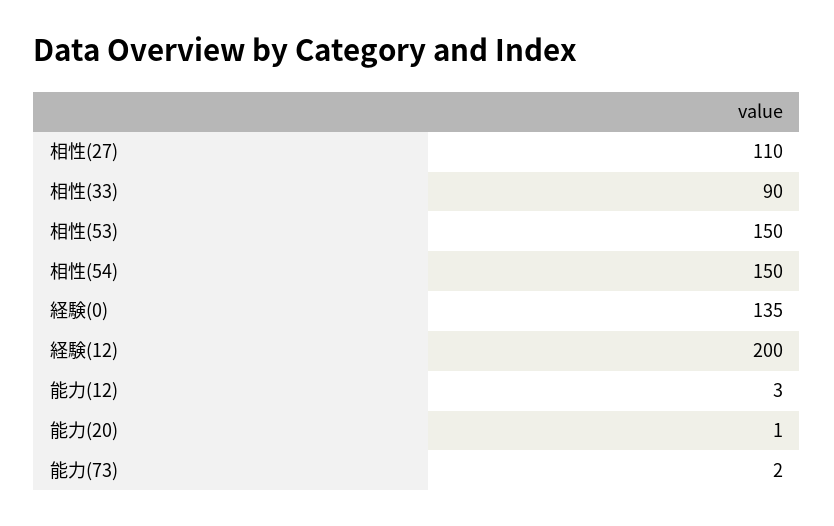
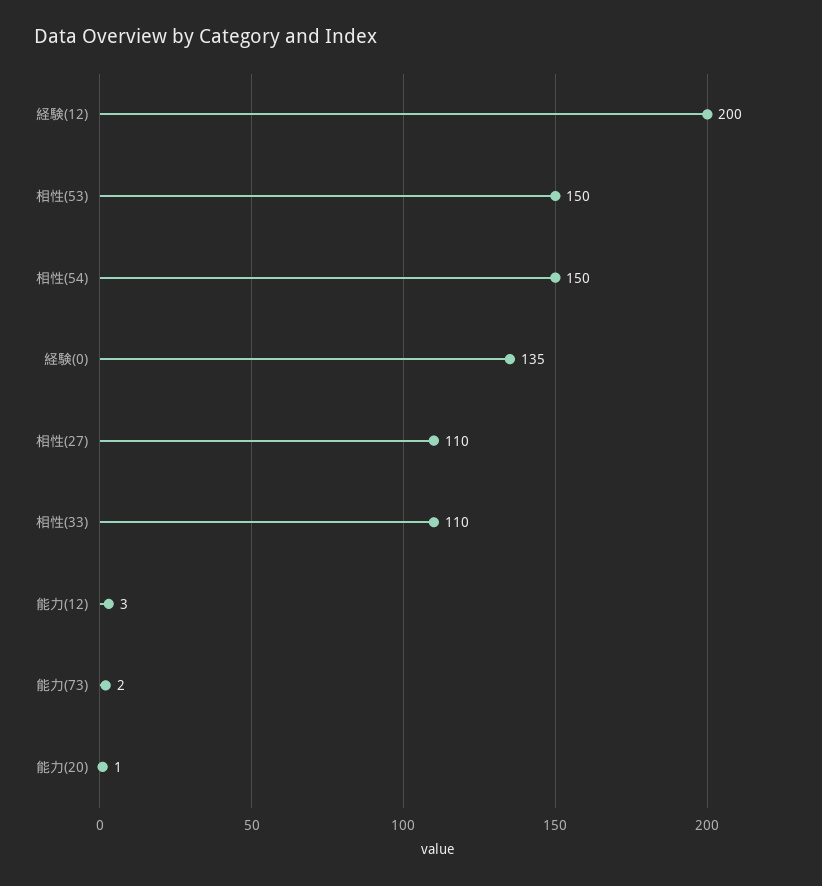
相性(33): 90 -> 110

